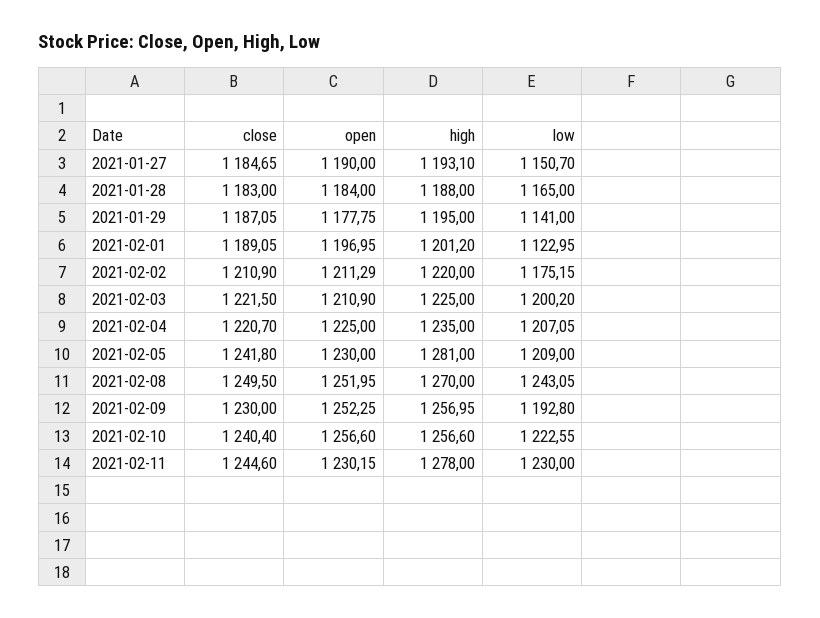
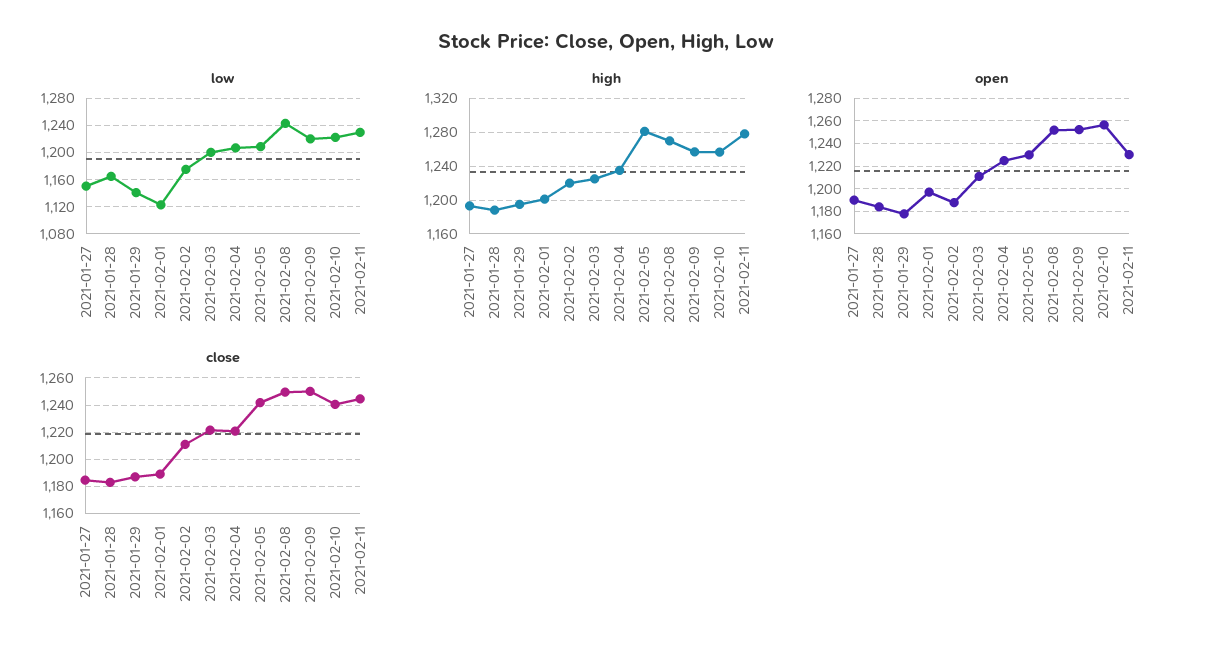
open, 2021-02-02: 1211.29 -> 1190
close, 2021-02-09: 1230 -> 1250
low, 2021-02-09: 1192.8 -> 1220

